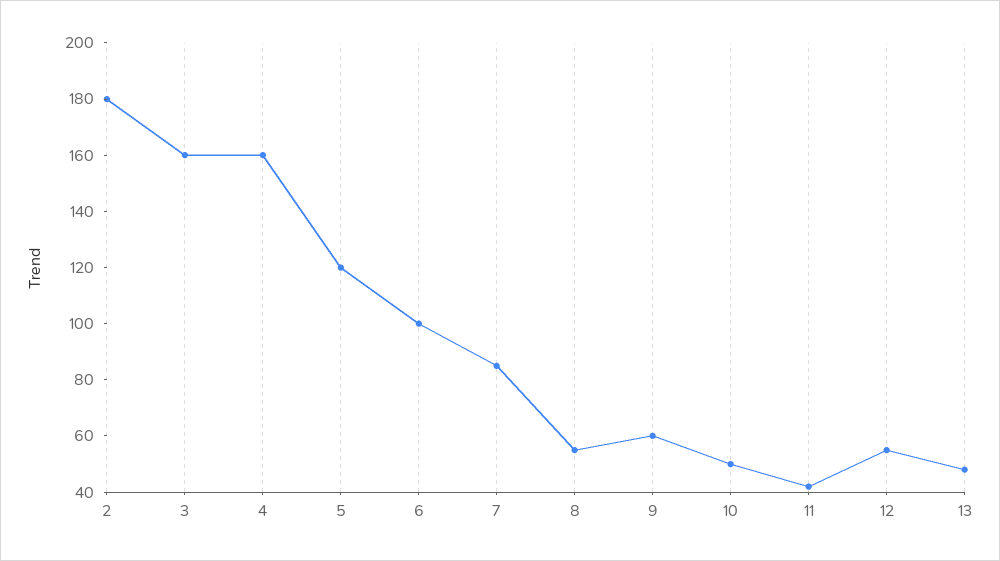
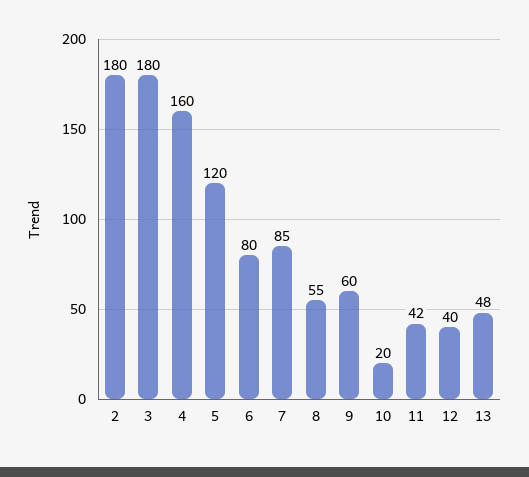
3: 160 -> 180
6: 100 -> 80
10: 50 -> 20
12: 55 -> 40

